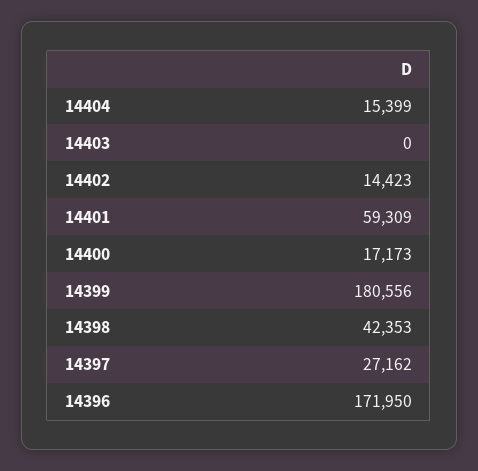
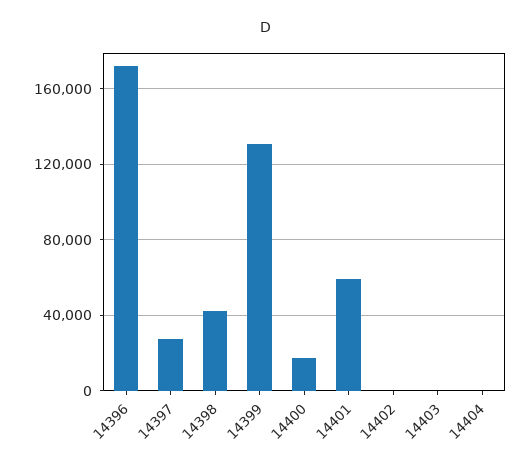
14404: 15399 -> 0
14402: 14423 -> 0
14399: 180556 -> 130000

